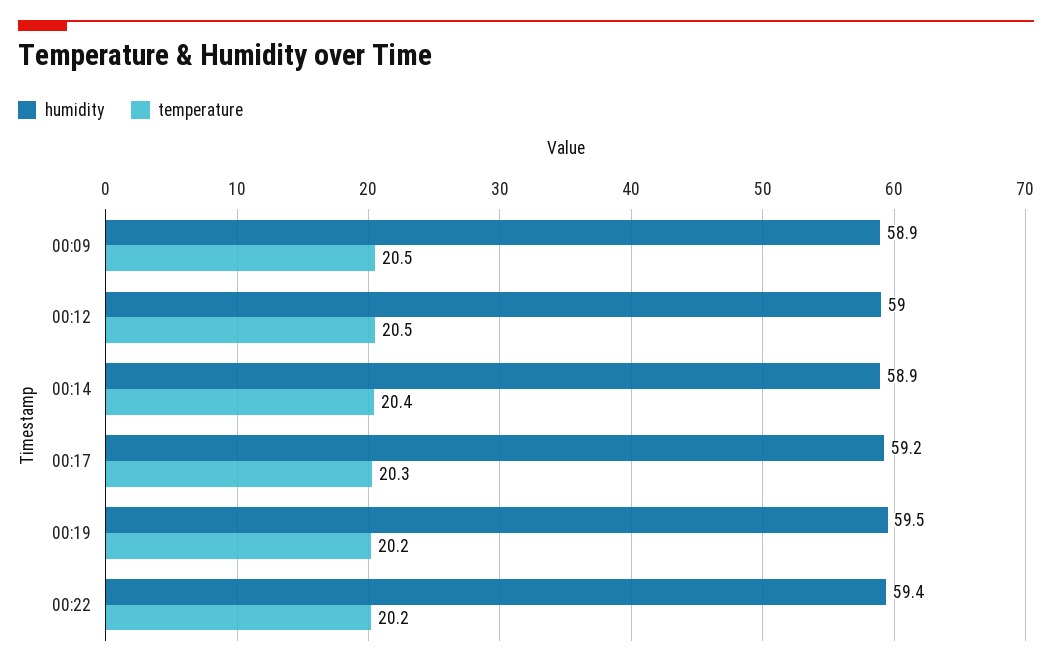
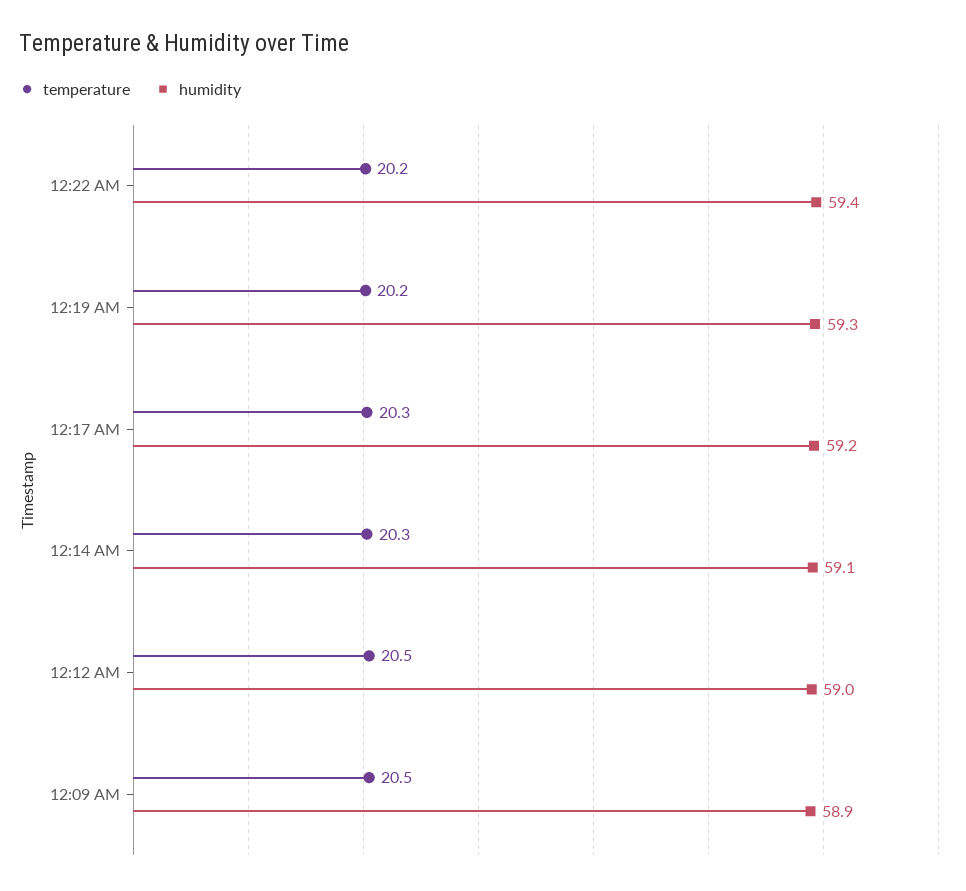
humidity, 00:14: 58.9 -> 59.1
temperature, 00:14: 20.4 -> 20.3
humidity, 00:19: 59.5 -> 59.3

